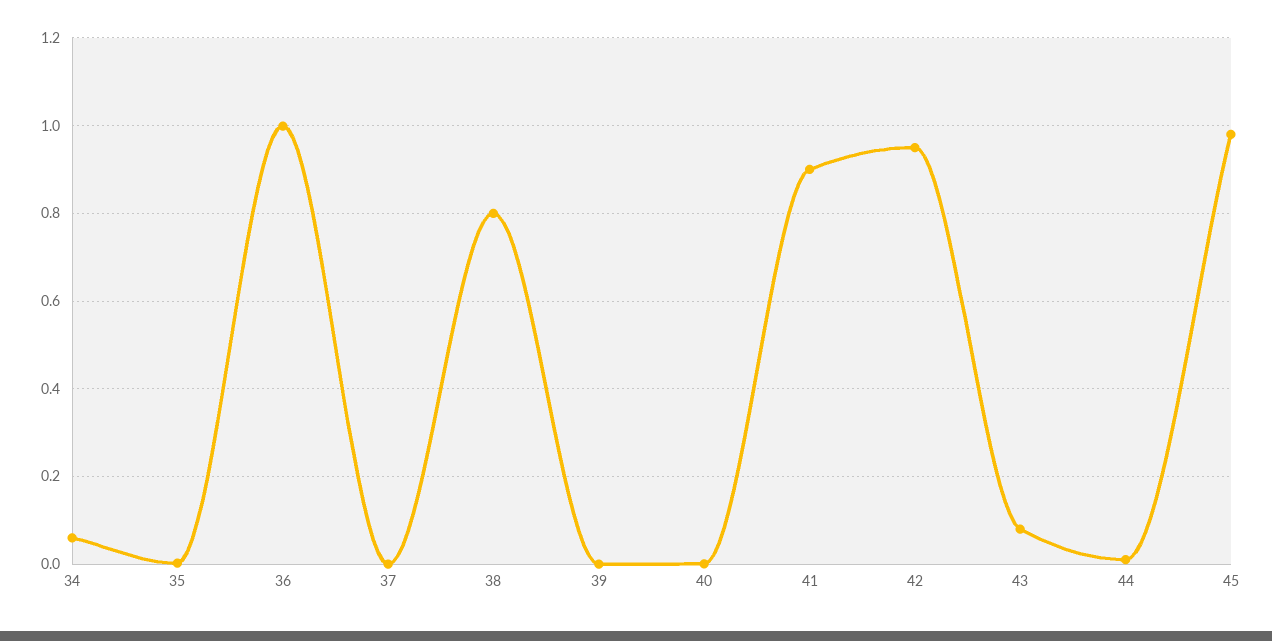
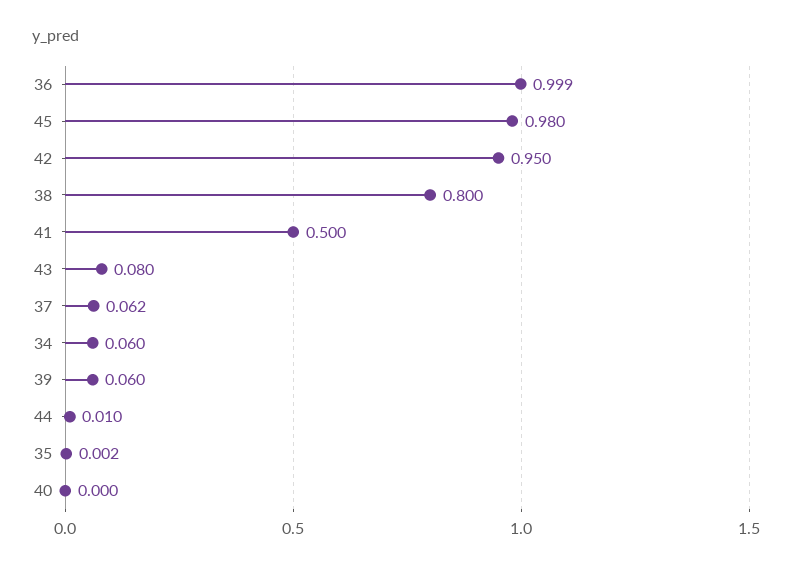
37: 0 -> 0.062
39: 0 -> 0.06
41: 0.9 -> 0.5

